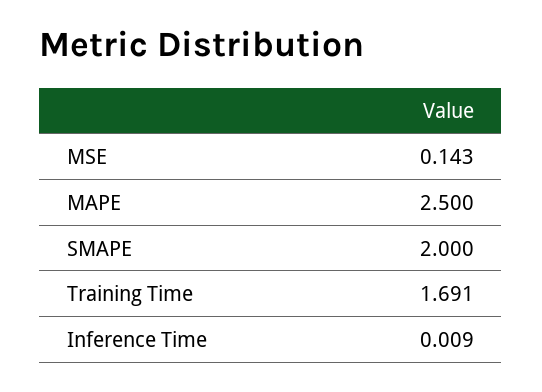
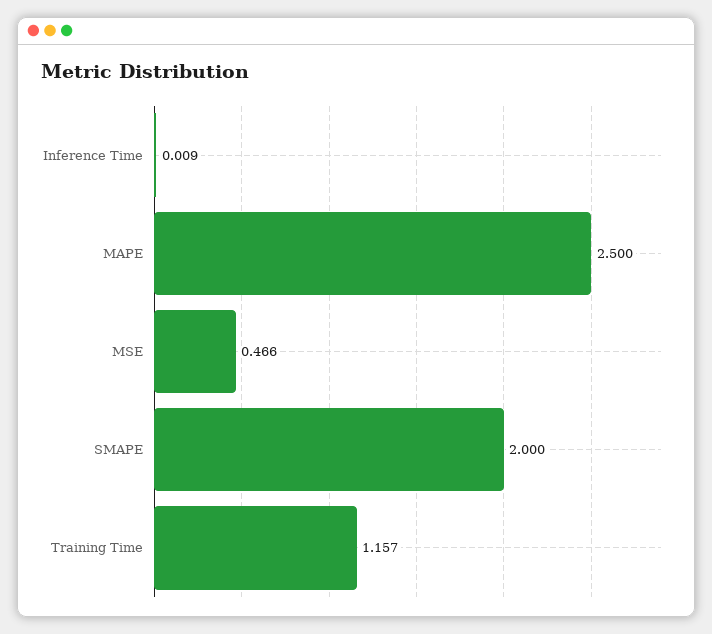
MSE: 0.143 -> 0.466
Training Time: 1.691 -> 1.157

